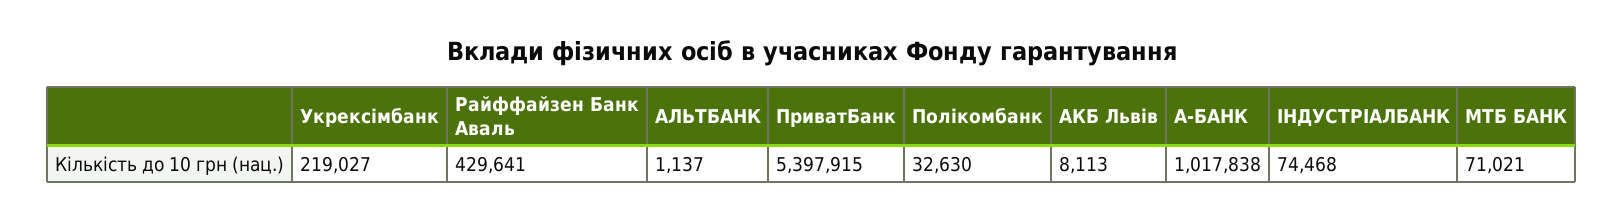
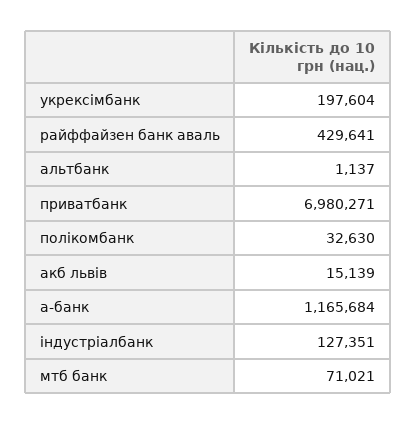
Укрексімбанк: 219027 -> 197604
ПриватБанк: 5397915 -> 6980271
АКБ Львів: 8113 -> 15139
А-БАНК: 1017838 -> 1165684
ІНДУСТРІАЛБАНК: 74468 -> 127351

